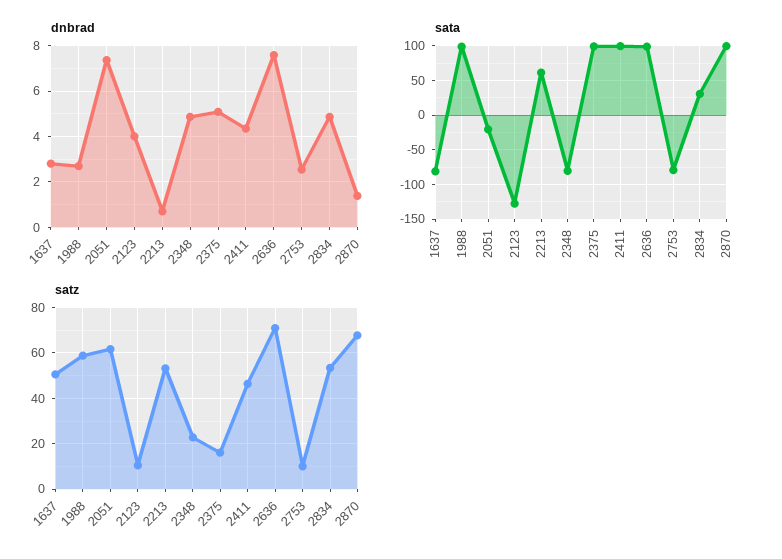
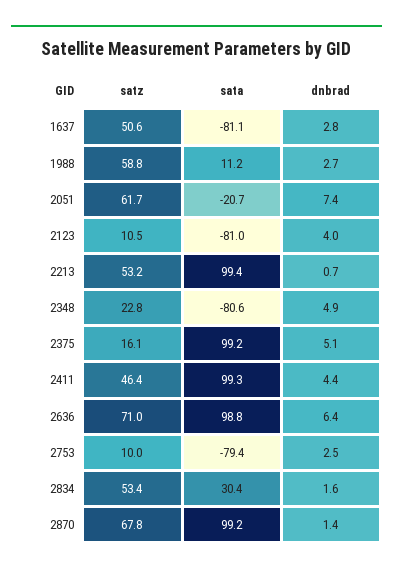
dnbrad, 2636: 7.5 -> 6.4
dnbrad, 2834: 5 -> 1.6
sata, 1988: 100 -> 11.2
sata, 2123: -130 -> -81
sata, 2213: 60 -> 99.4

